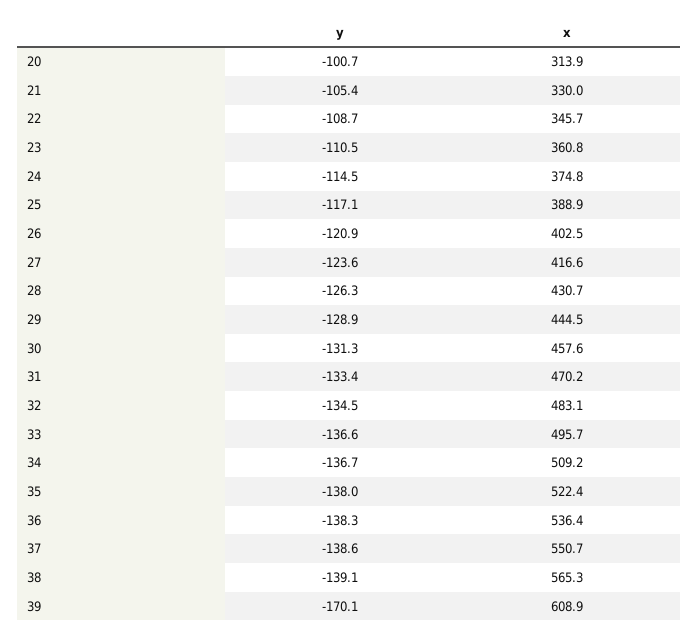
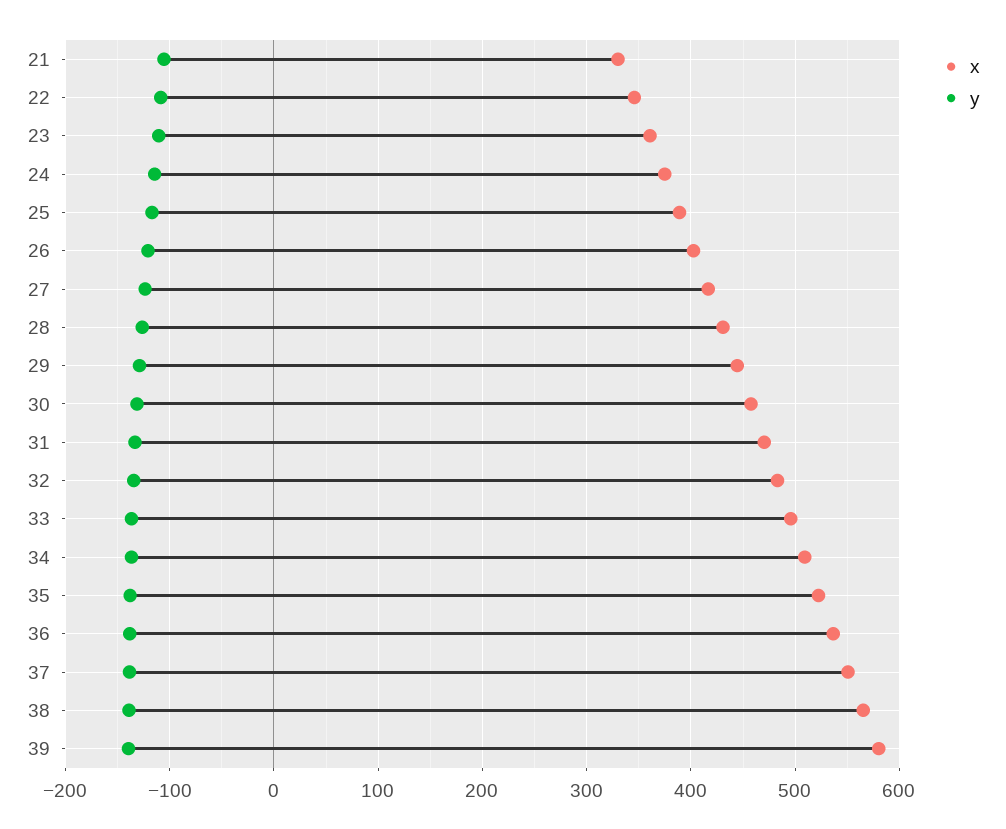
y, 20: -100.7 -> none
x, 20: 313.9 -> none
y, 39: -170.1 -> -140
x, 39: 608.9 -> 580

